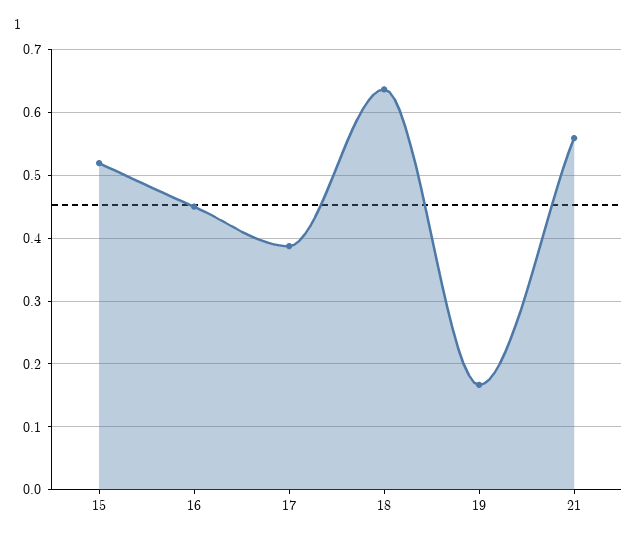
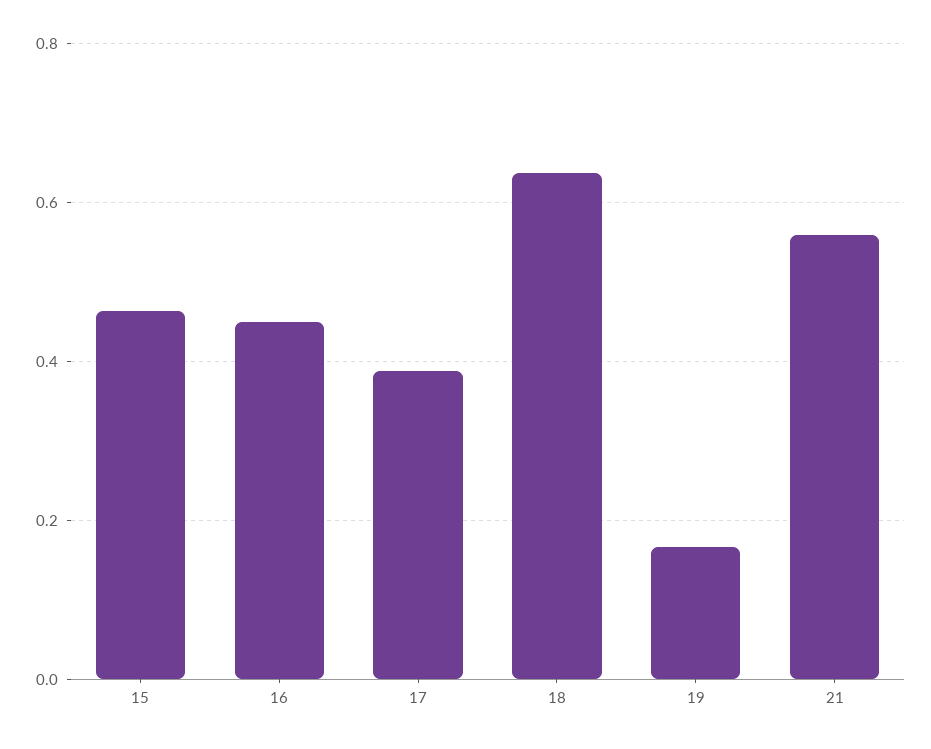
15: 0.52 -> 0.46

